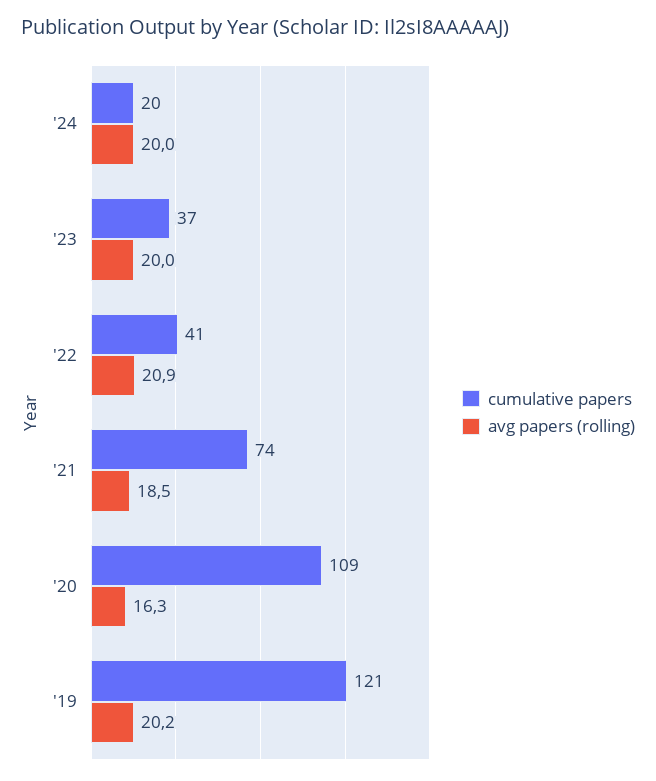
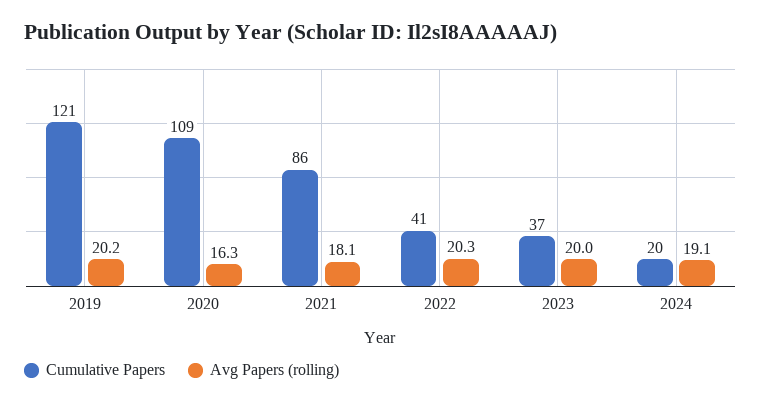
avg papers (rolling), '24: 20 -> 19.1
avg papers (rolling), '22: 20.9 -> 20.3
cumulative papers, '21: 74 -> 86
avg papers (rolling), '21: 18.5 -> 18.1

